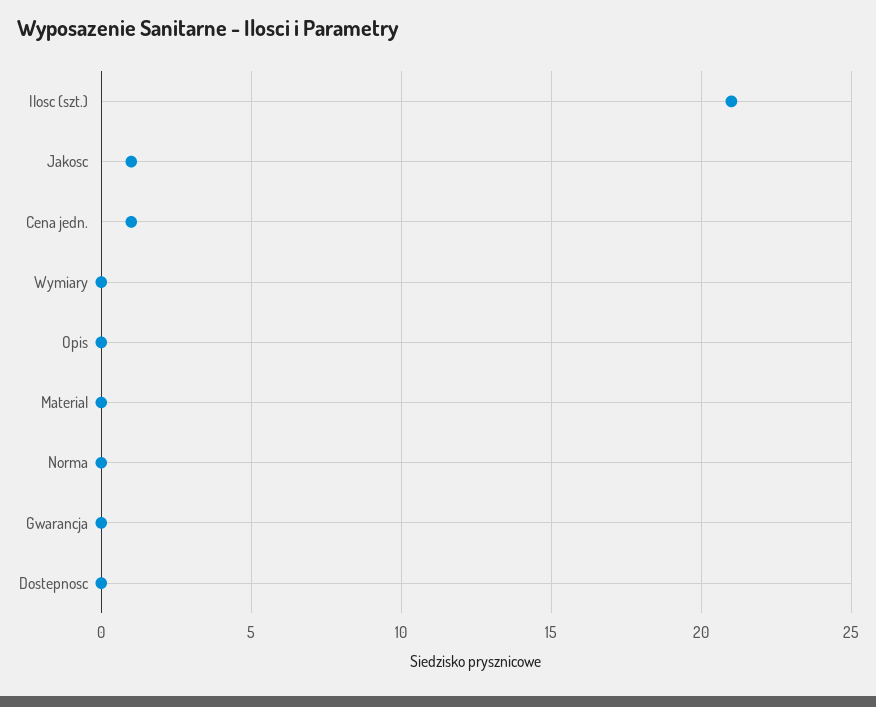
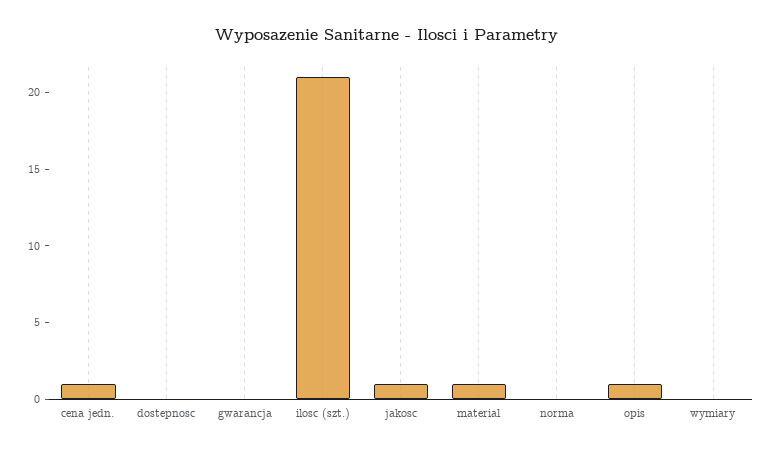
Opis: 0 -> 1
Material: 0 -> 1

